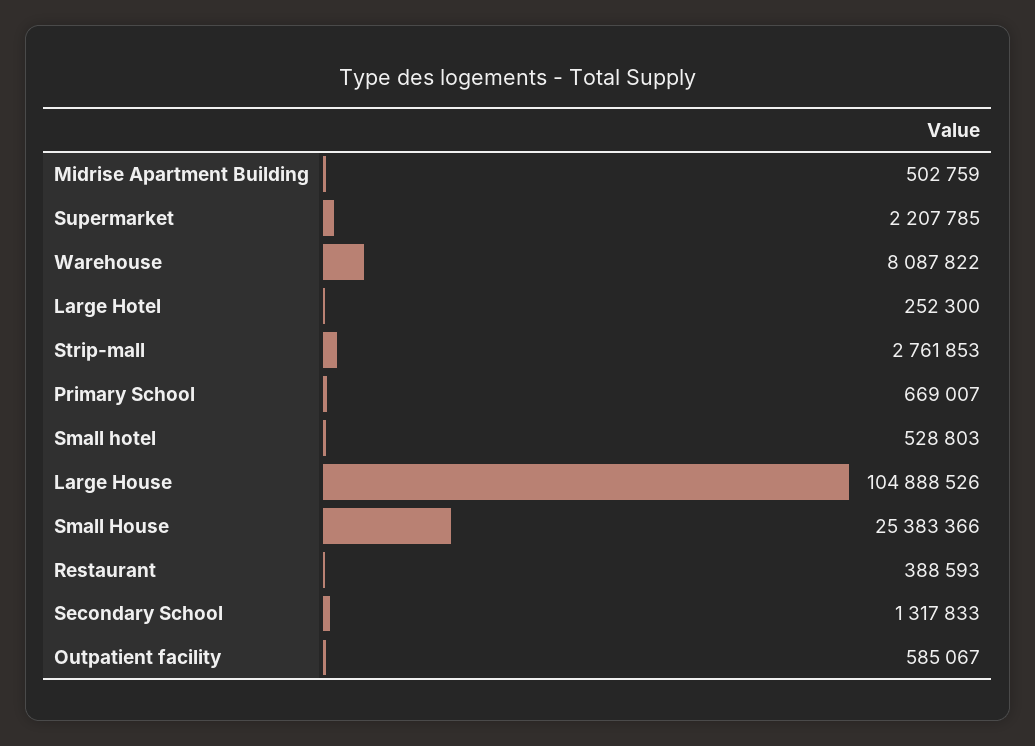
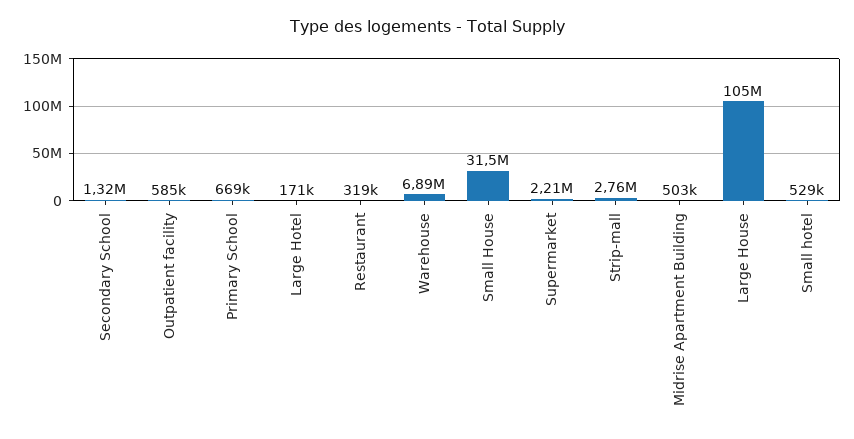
Warehouse: 8087822 -> 6890000
Large Hotel: 252300 -> 171000
Small House: 25383366 -> 31500000
Restaurant: 388593 -> 319000

